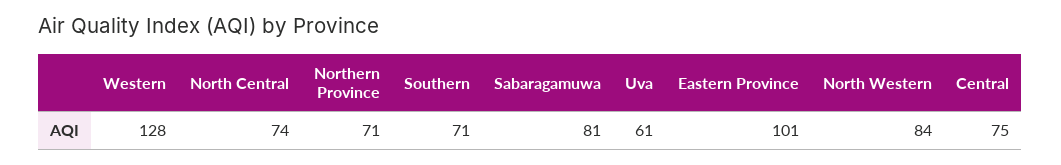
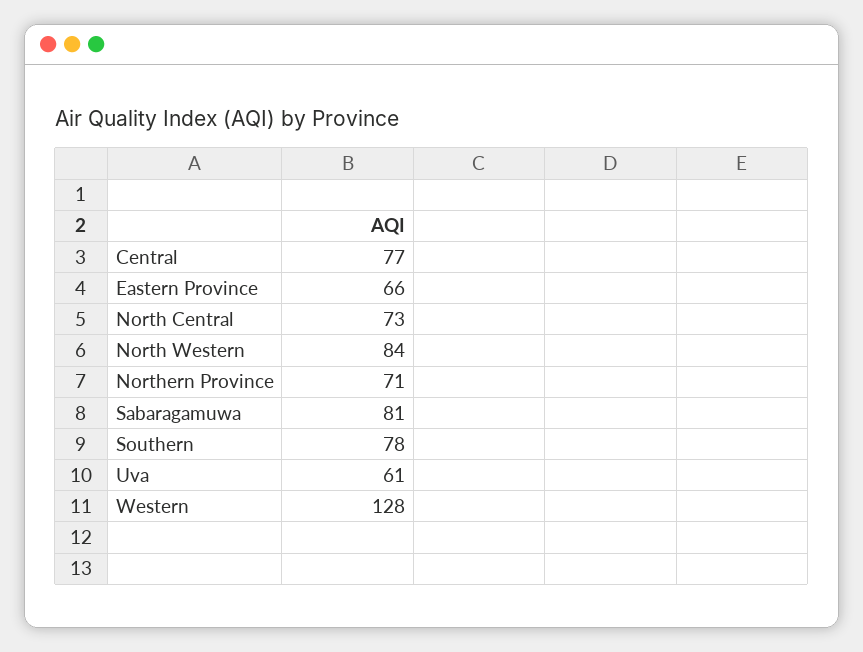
North Central: 74 -> 73
Southern: 71 -> 78
Eastern Province: 101 -> 66
Central: 75 -> 77

